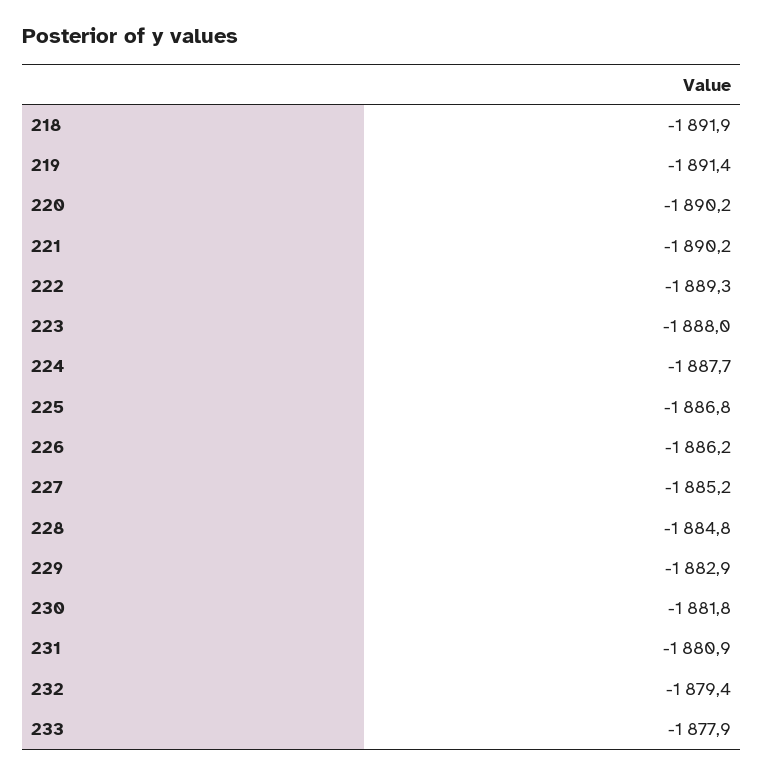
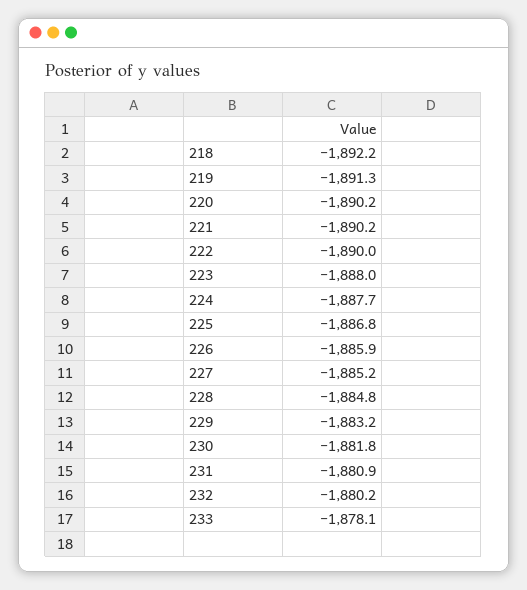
218: -1891.9 -> -1892.2
219: -1891.4 -> -1891.3
222: -1889.3 -> -1890
226: -1886.2 -> -1885.9
229: -1882.9 -> -1883.2
232: -1879.4 -> -1880.2
233: -1877.9 -> -1878.1

